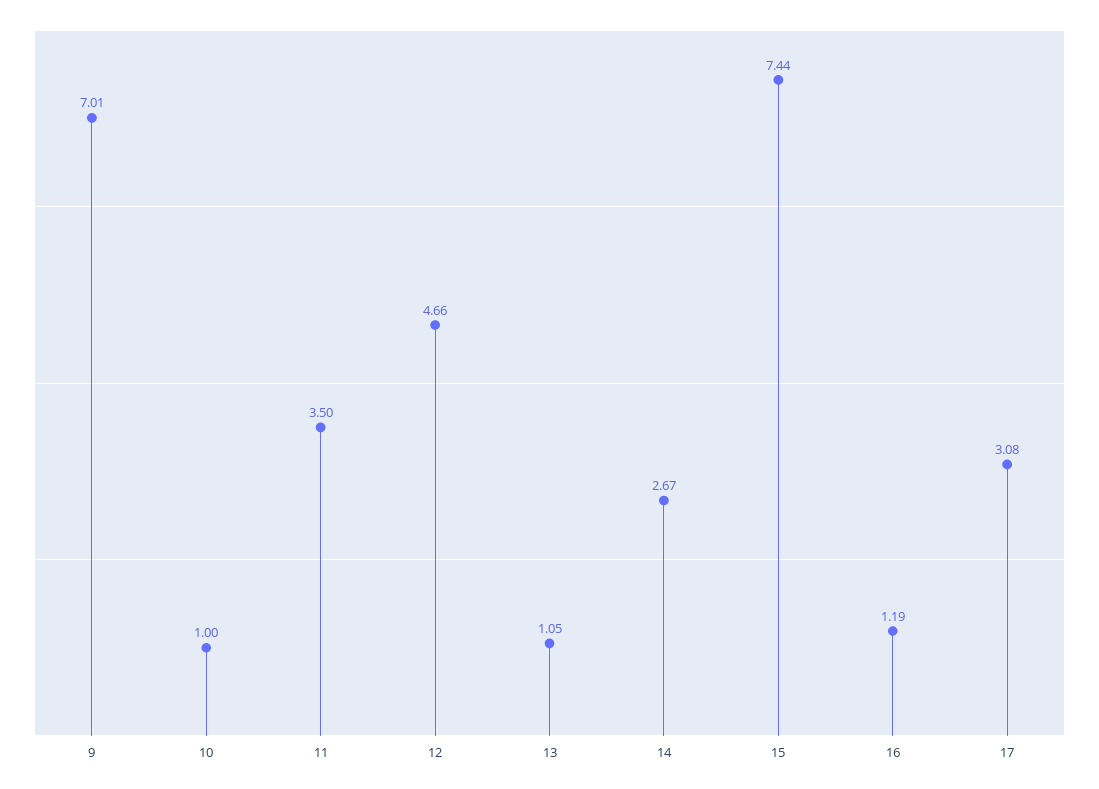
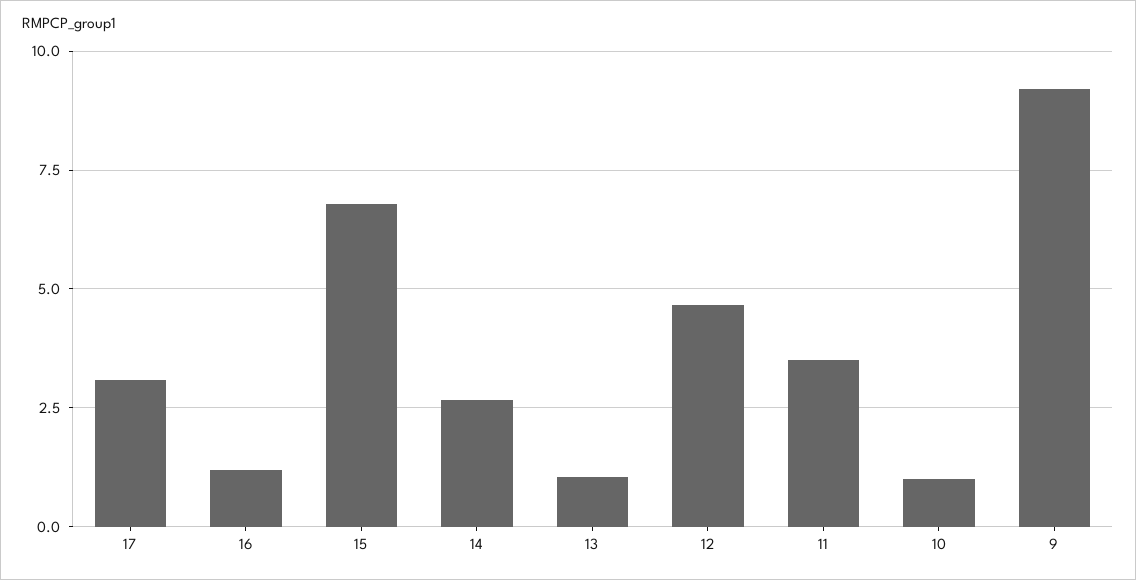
9: 7.01 -> 9.25
15: 7.44 -> 6.75

